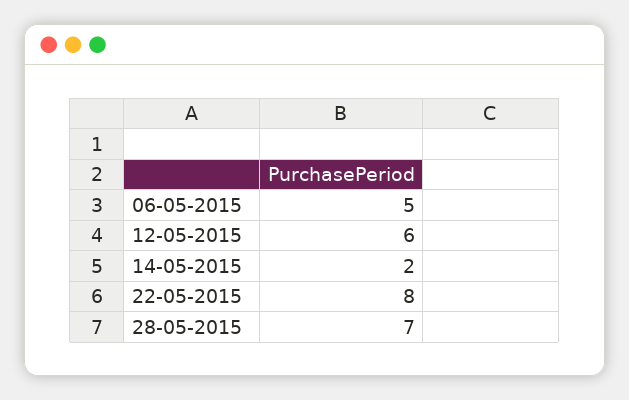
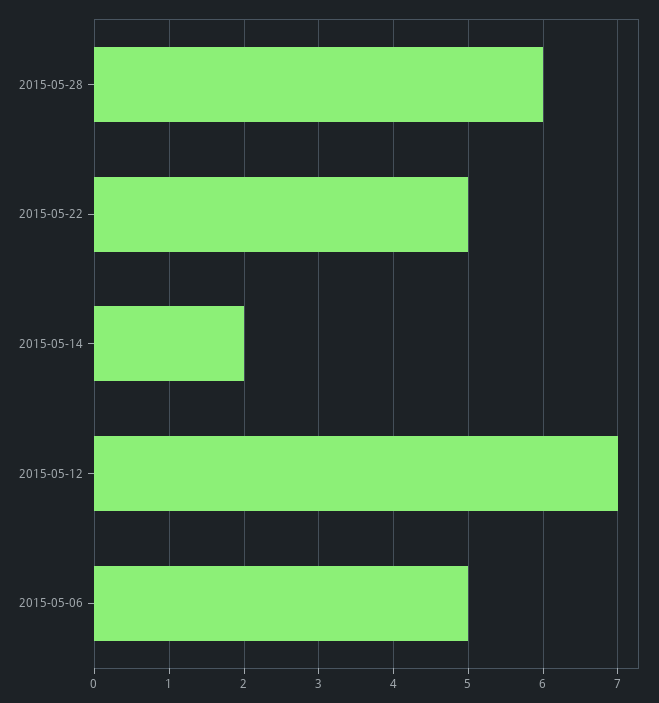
12-05-2015: 6 -> 7
22-05-2015: 8 -> 5
28-05-2015: 7 -> 6

